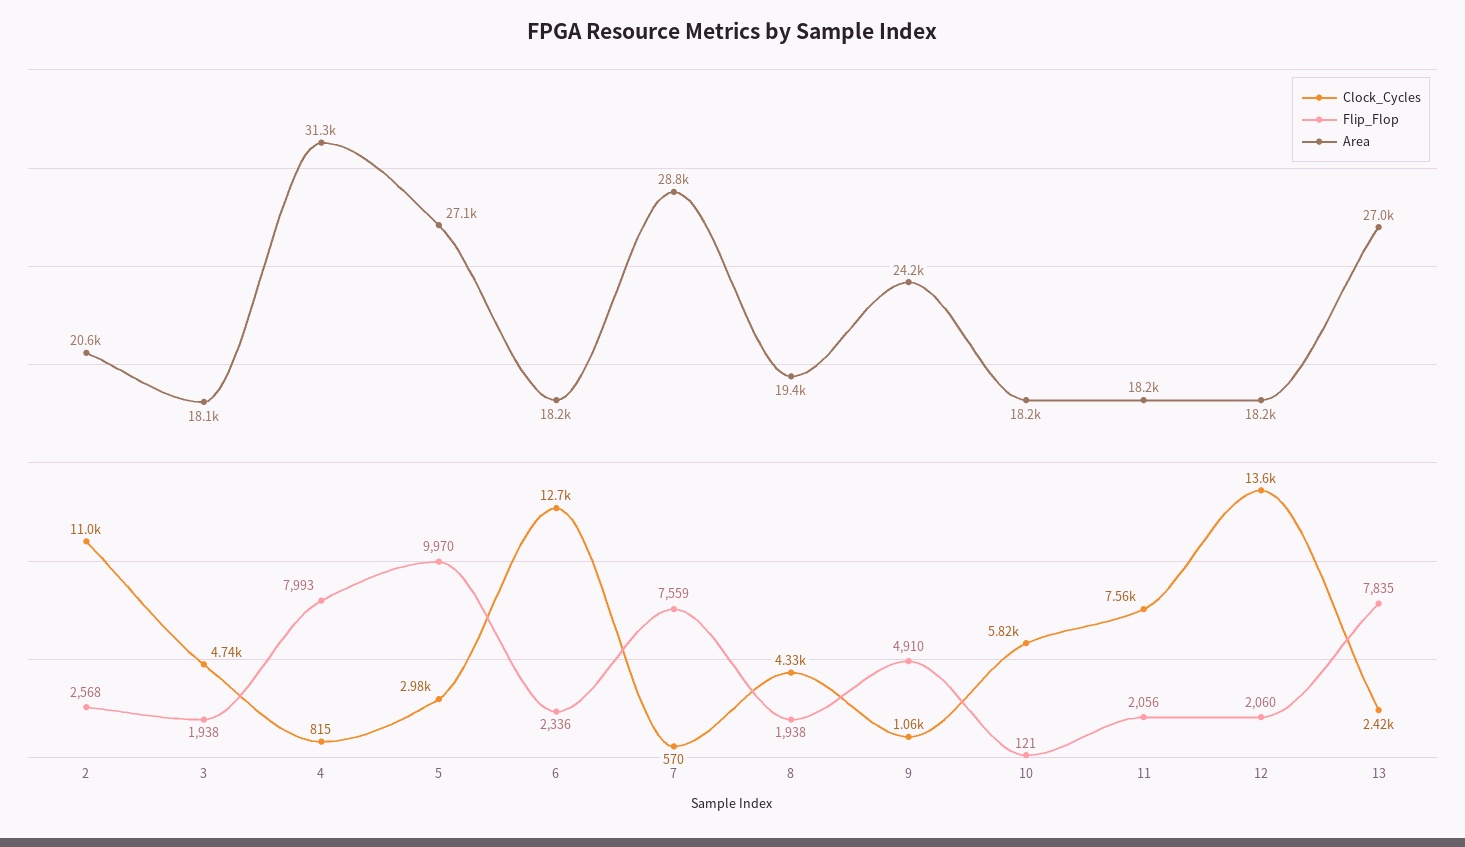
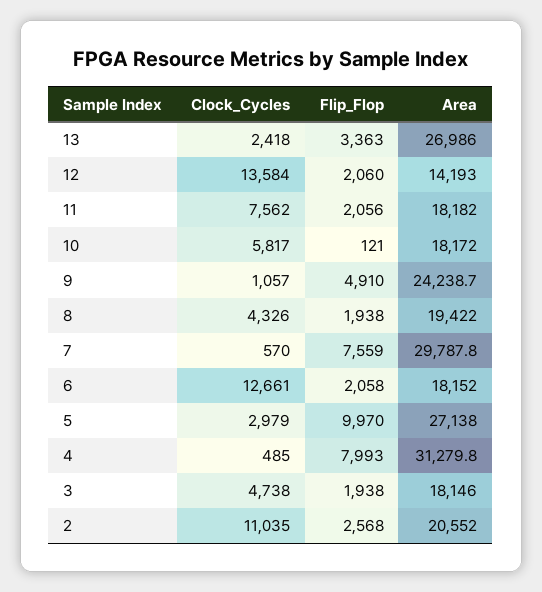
Clock_Cycles, 4: 815 -> 485
Flip_Flop, 6: 2336 -> 2058
Area, 7: 28800 -> 29787.8
Area, 12: 18200 -> 14193
Flip_Flop, 13: 7835 -> 3363

